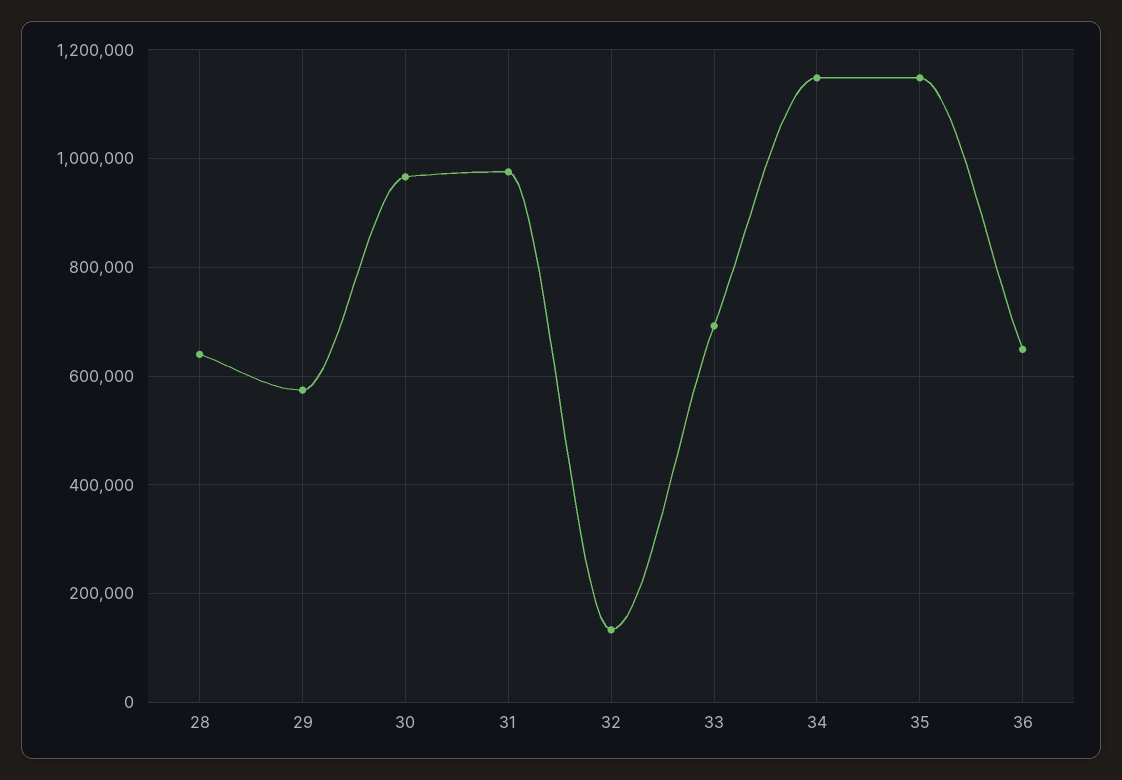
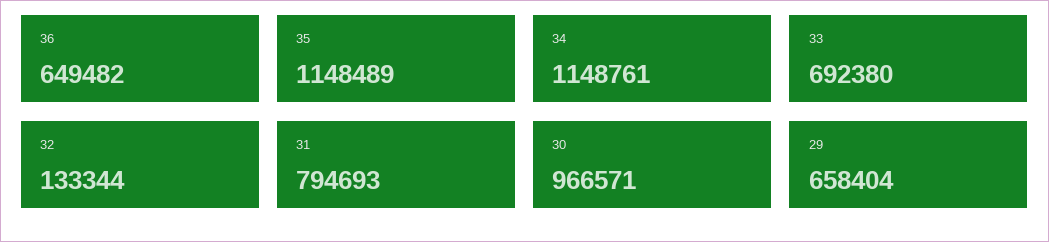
28: 640000 -> none
29: 580000 -> 658404
31: 980000 -> 794693

